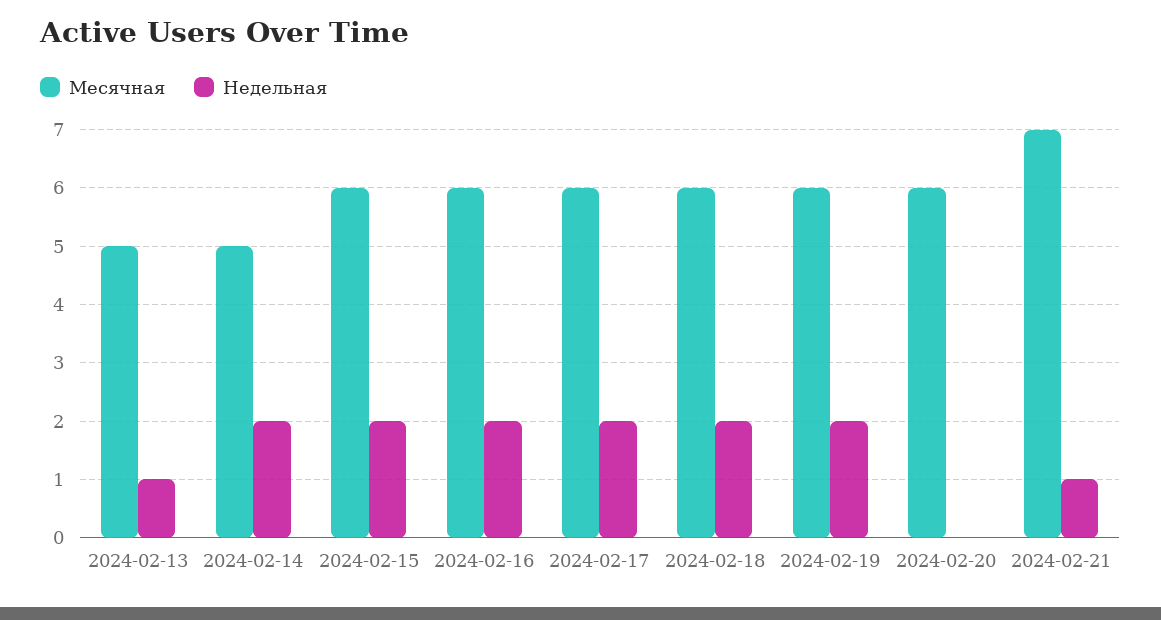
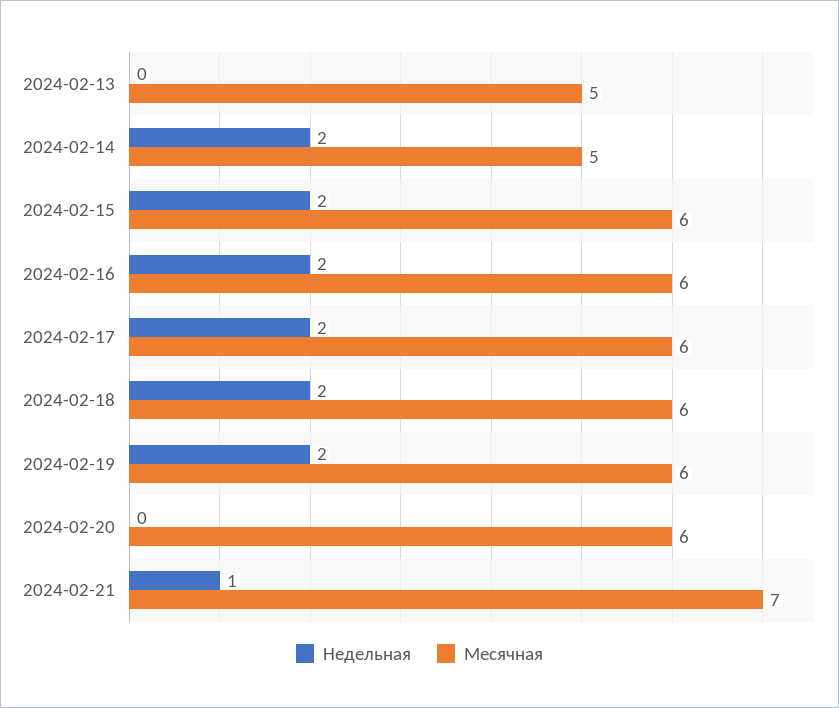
Недельная, 2024-02-13: 1 -> 0

